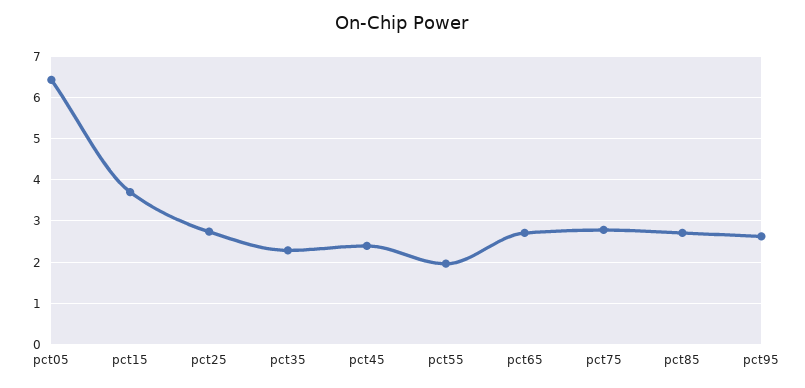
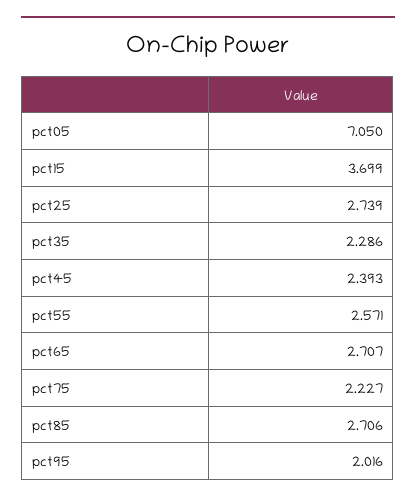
pct05: 6.4 -> 7.05
pct55: 2 -> 2.571
pct75: 2.8 -> 2.227
pct95: 2.6 -> 2.016

